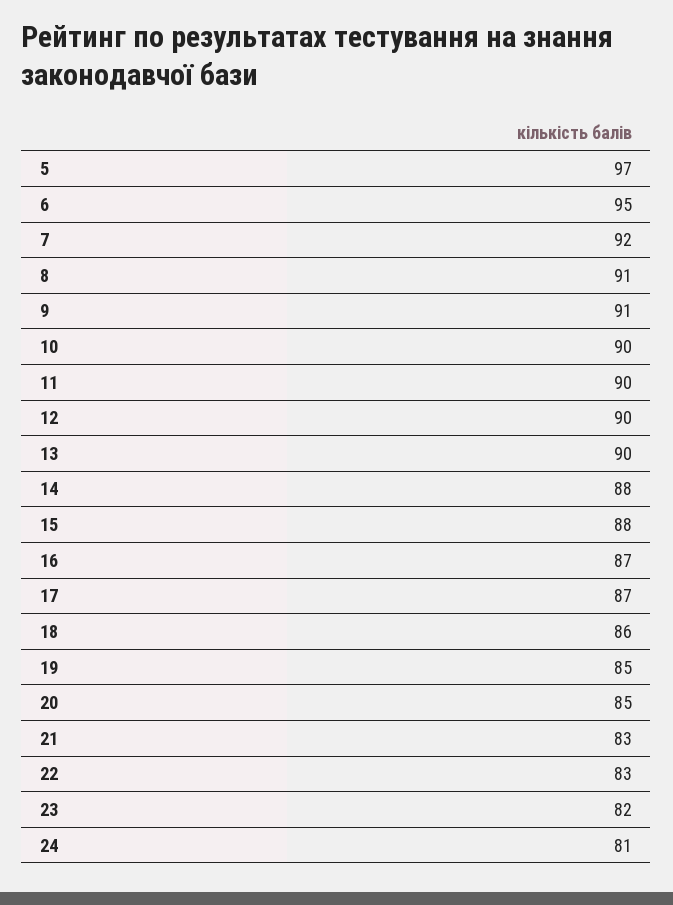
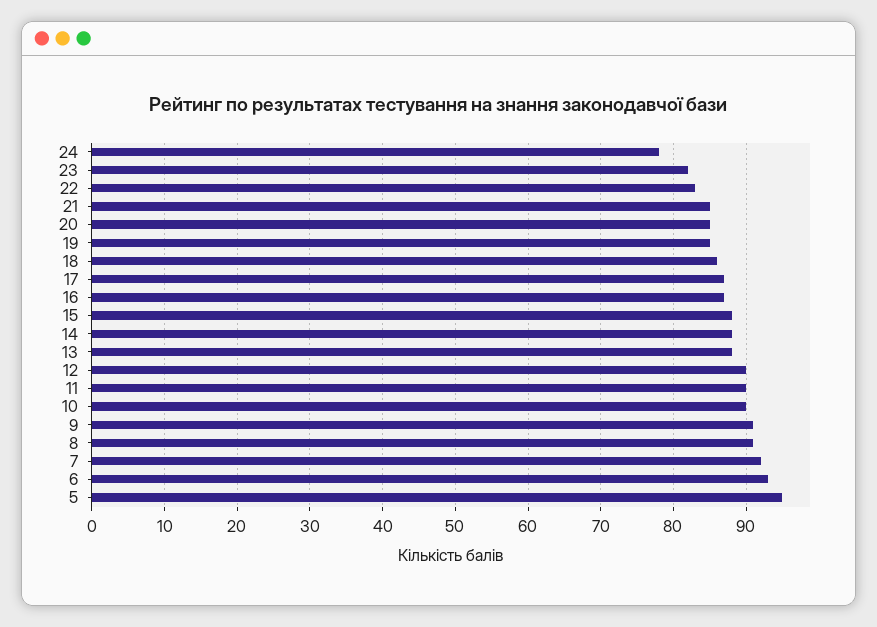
5: 97 -> 95
6: 95 -> 93
13: 90 -> 88
21: 83 -> 85
24: 81 -> 78

